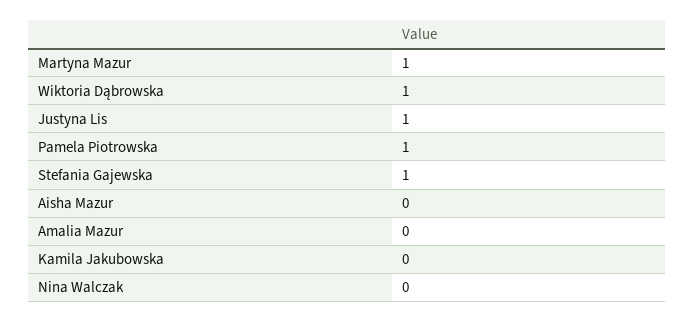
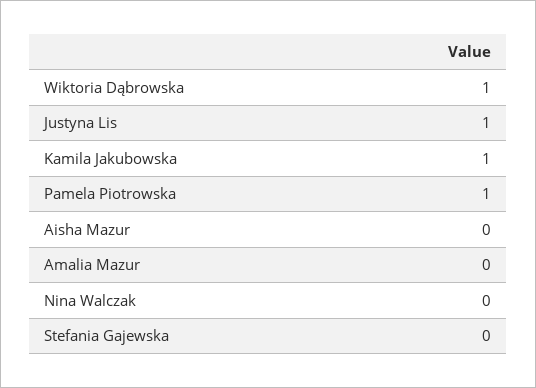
Martyna Mazur: 1 -> none
Stefania Gajewska: 1 -> 0
Kamila Jakubowska: 0 -> 1

